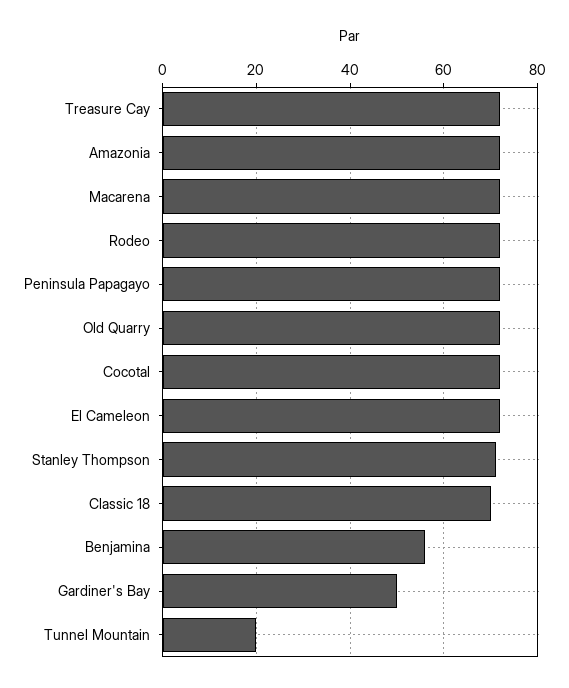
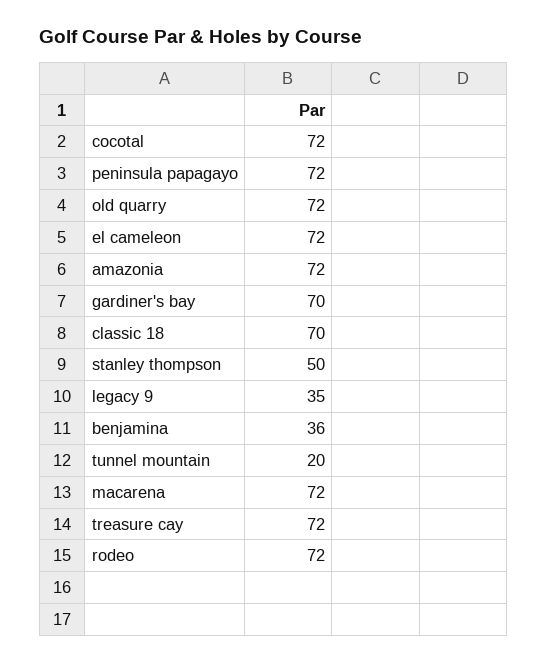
Stanley Thompson: 70 -> 50
Benjamina: 55 -> 36
Gardiner's Bay: 50 -> 70
legacy 9: none -> 35

